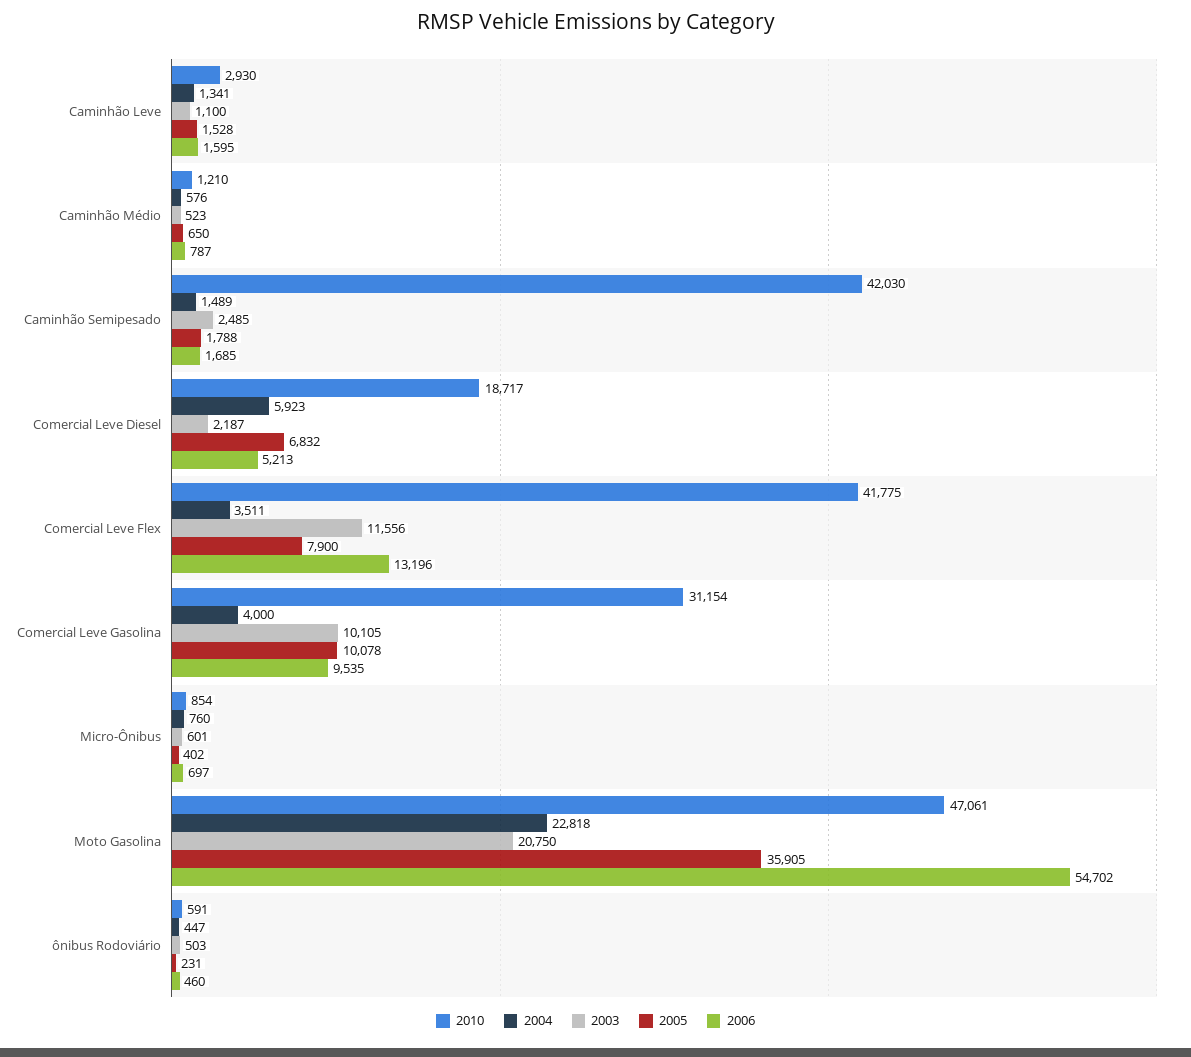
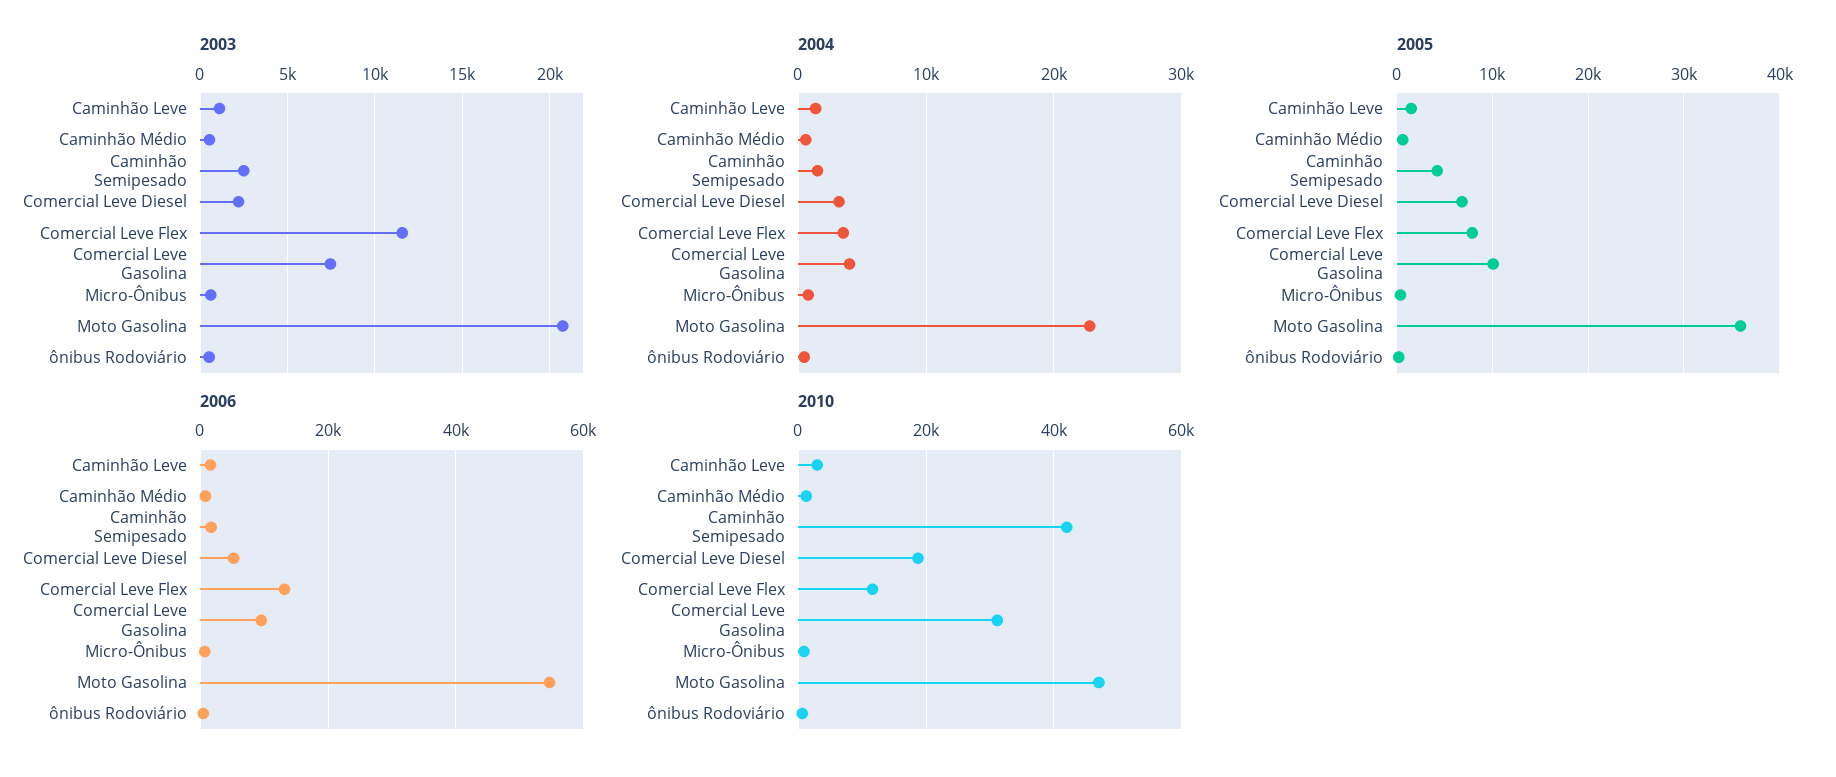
2005, Caminhão Semipesado: 1788 -> 4000
2004, Comercial Leve Diesel: 5923 -> 3000
2010, Comercial Leve Flex: 41775 -> 12000
2003, Comercial Leve Gasolina: 10105 -> 7500

